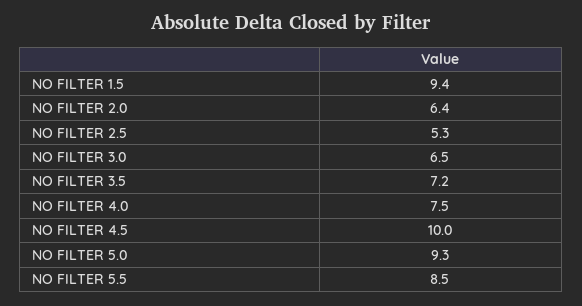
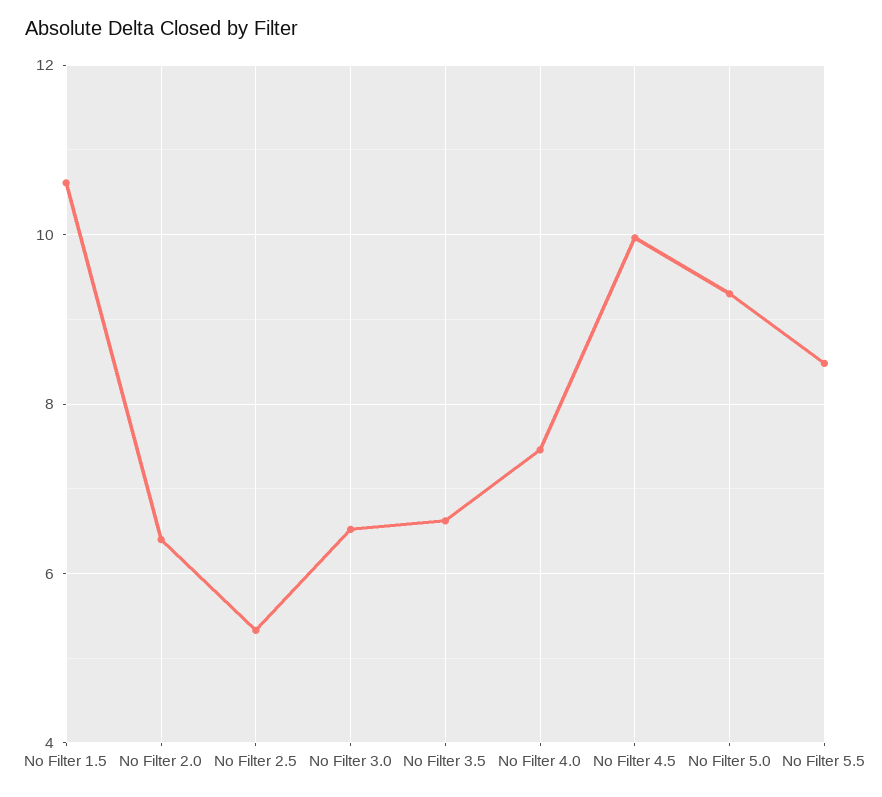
NO FILTER 1.5: 9.4 -> 10.6
NO FILTER 3.5: 7.2 -> 6.6

